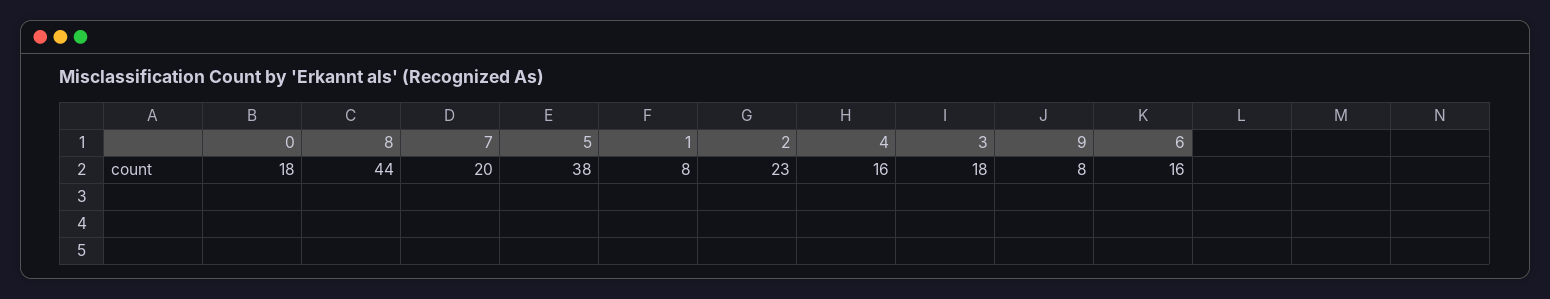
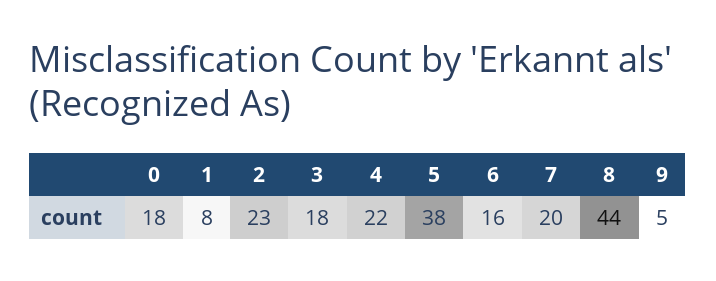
4: 16 -> 22
9: 8 -> 5

